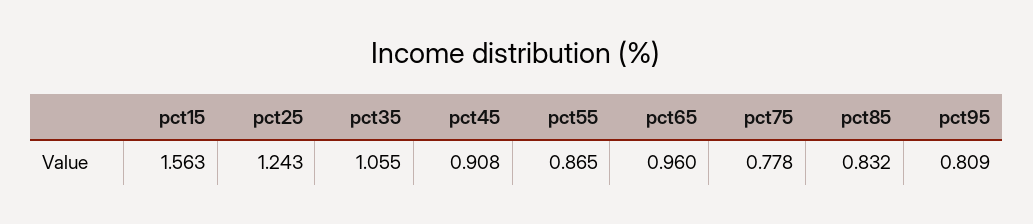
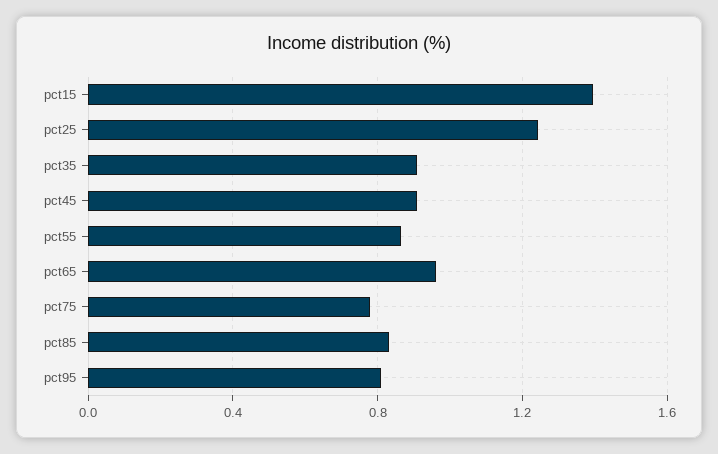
pct15: 1.563 -> 1.4
pct35: 1.055 -> 0.9

